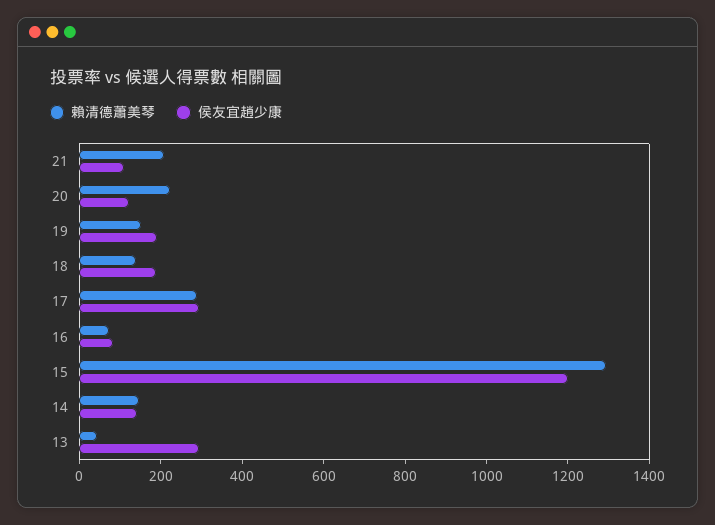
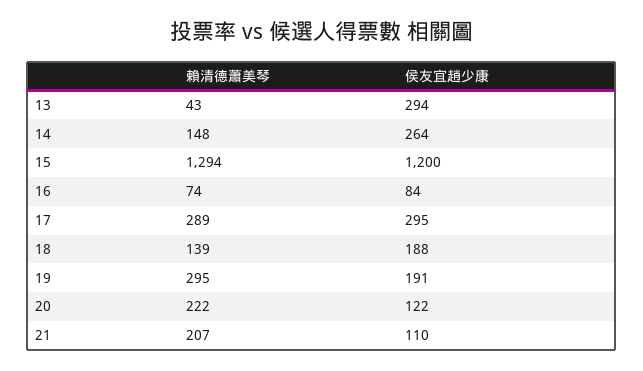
賴清德蕭美琴, 19: 150 -> 295
侯友宜趙少康, 14: 150 -> 264

